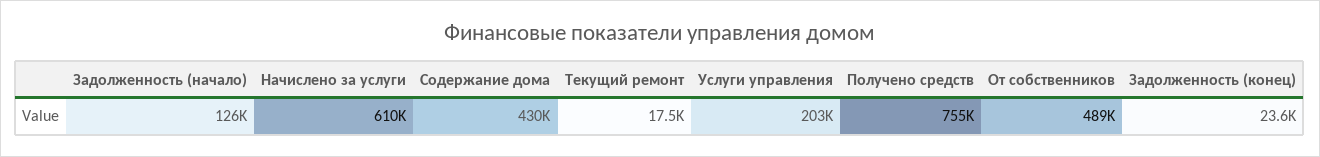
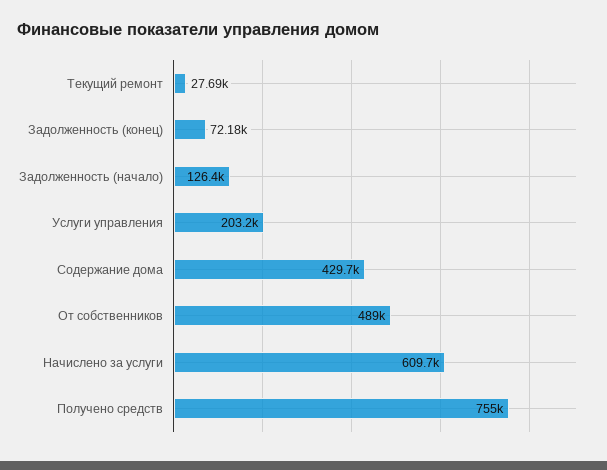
Текущий ремонт: 17500 -> 27690
Задолженность (конец): 23600 -> 72180

